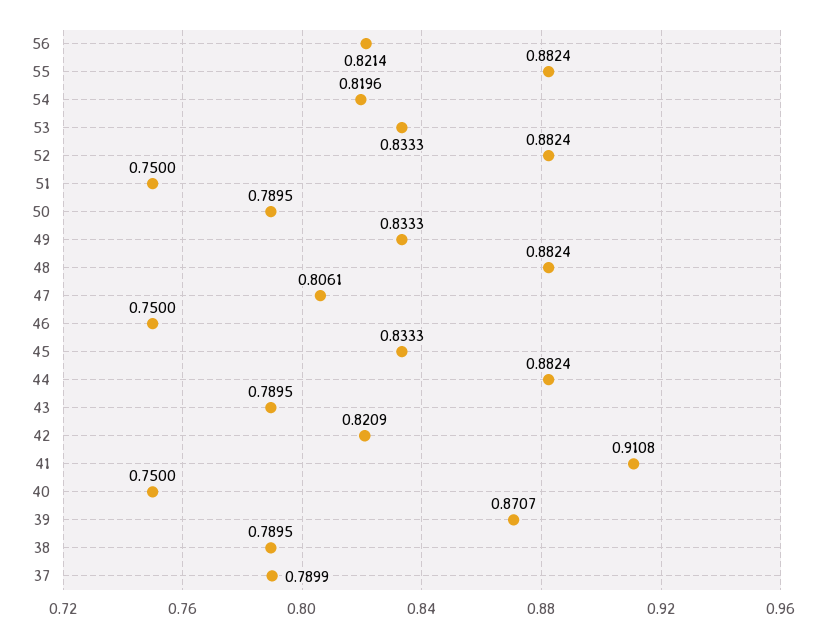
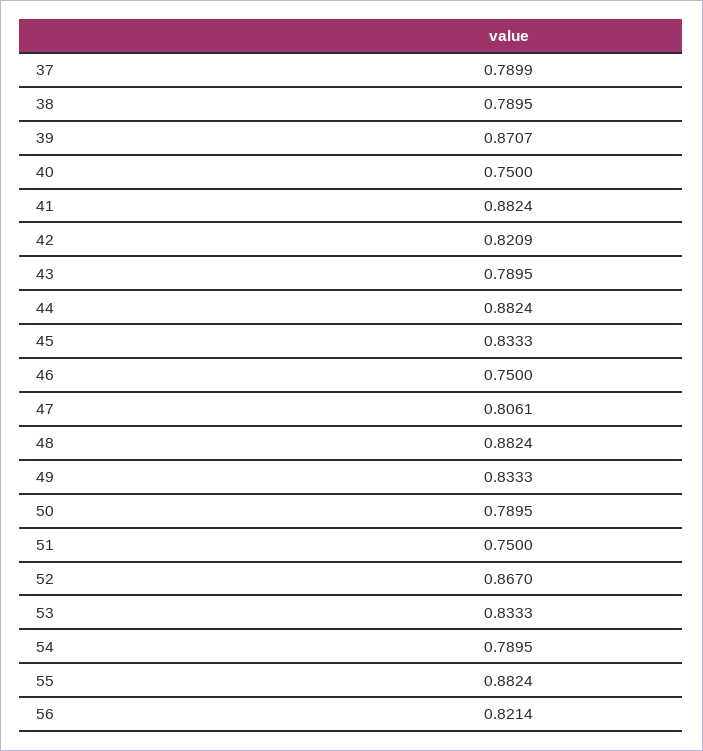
54: 0.8196 -> 0.7895
52: 0.8824 -> 0.867
41: 0.9108 -> 0.8824

